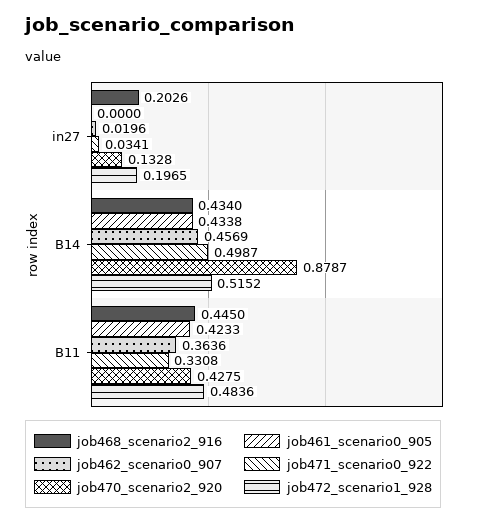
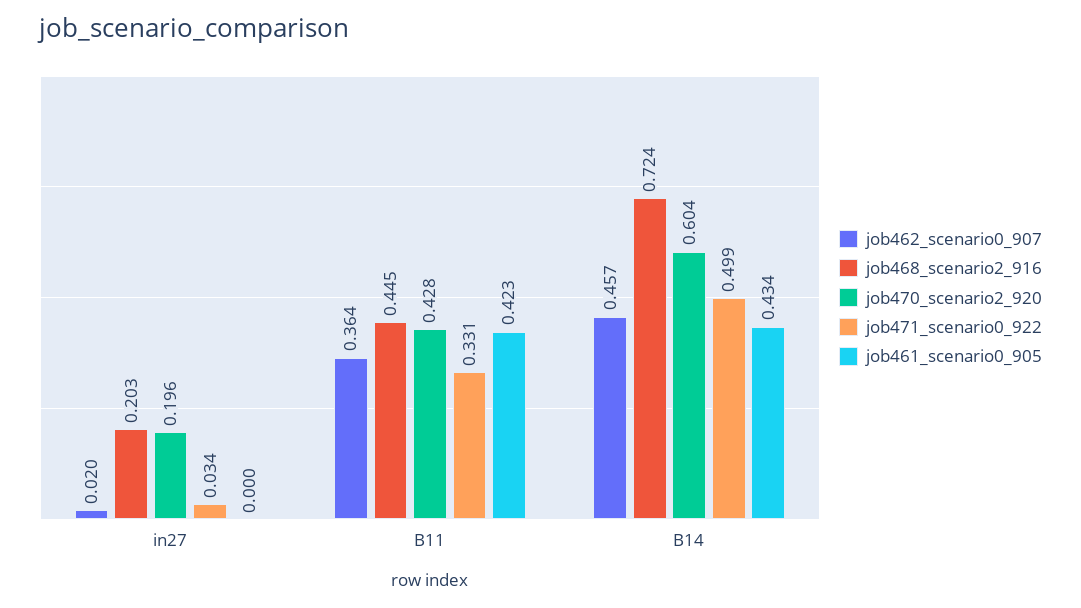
job470_scenario2_920, in27: 0.1328 -> 0.196
job472_scenario1_928, in27: 0.1965 -> none
job468_scenario2_916, B14: 0.434 -> 0.724
job470_scenario2_920, B14: 0.8787 -> 0.604
job472_scenario1_928, B14: 0.5152 -> none
job472_scenario1_928, B11: 0.4836 -> none

